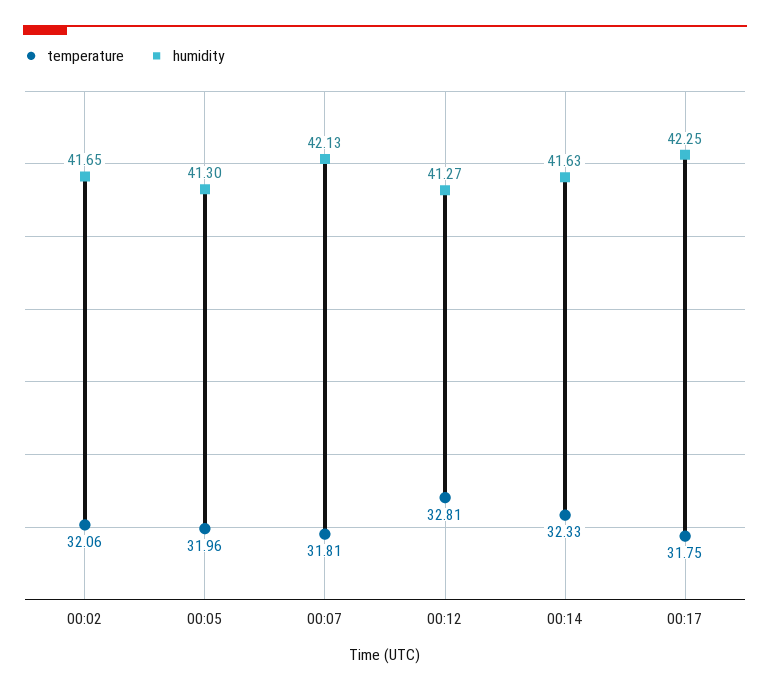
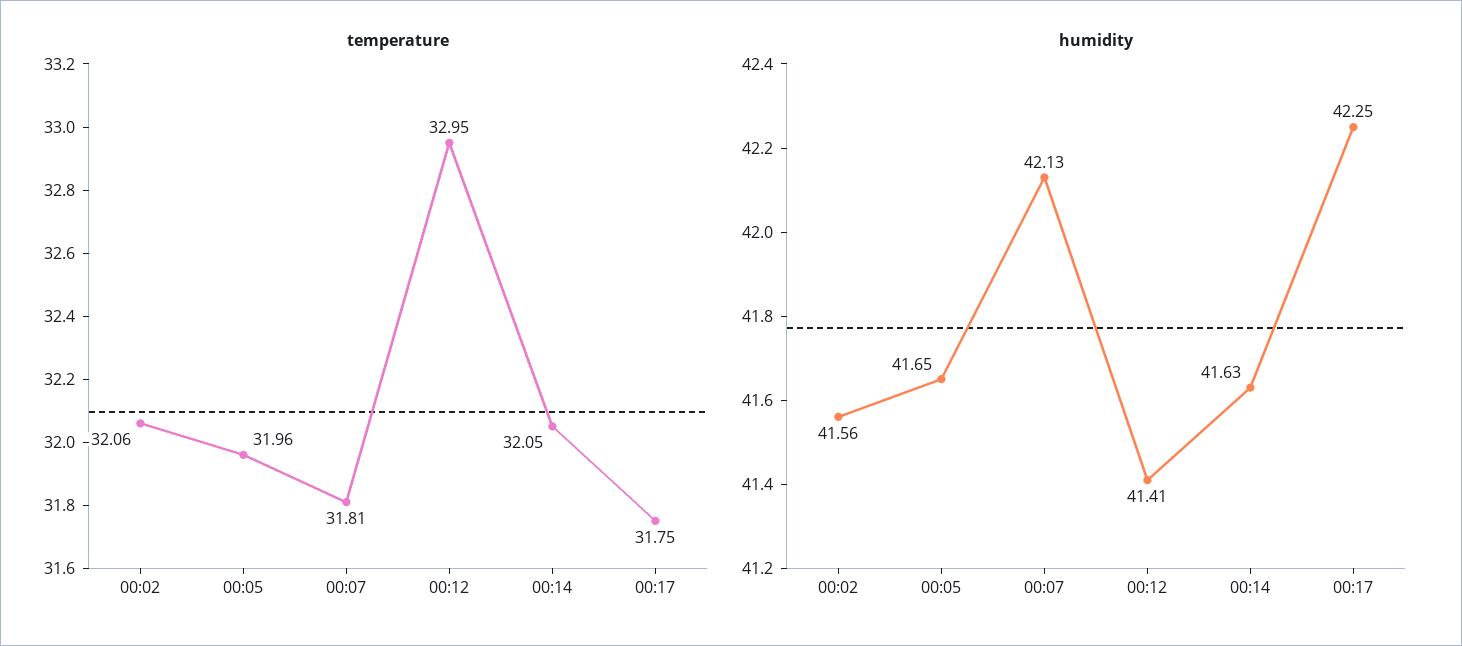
humidity, 00:02: 41.65 -> 41.56
humidity, 00:05: 41.3 -> 41.65
temperature, 00:12: 32.81 -> 32.95
humidity, 00:12: 41.27 -> 41.41
temperature, 00:14: 32.33 -> 32.05

